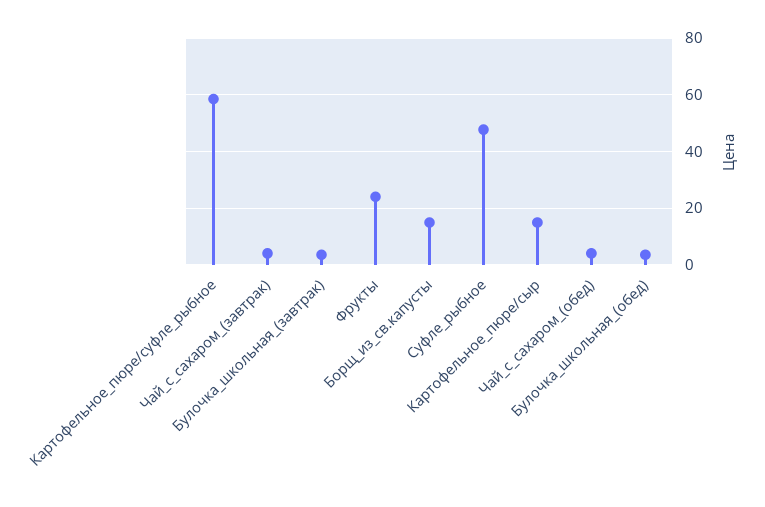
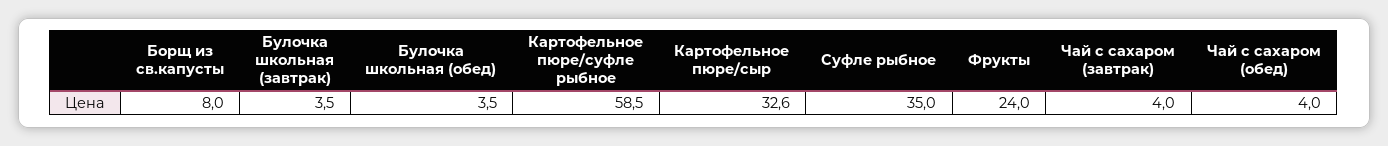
Борщ_из_св.капусты: 15 -> 8
Суфле_рыбное: 47.5 -> 35
Картофельное_пюре/сыр: 15 -> 32.6

